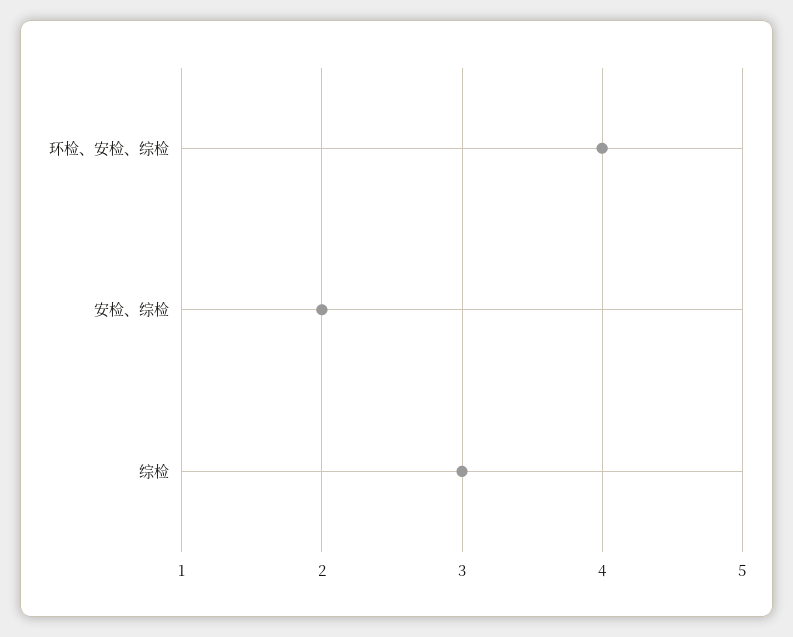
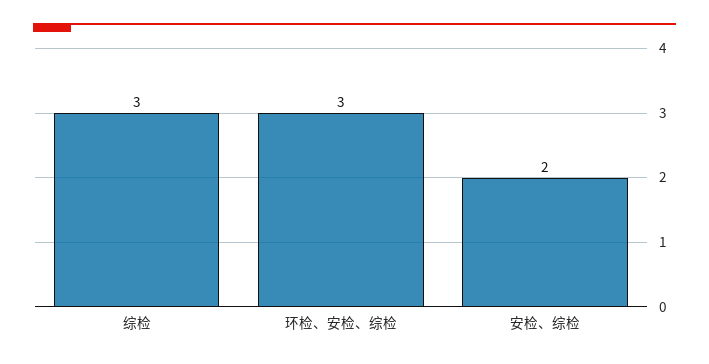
环检、安检、综检: 4 -> 3

